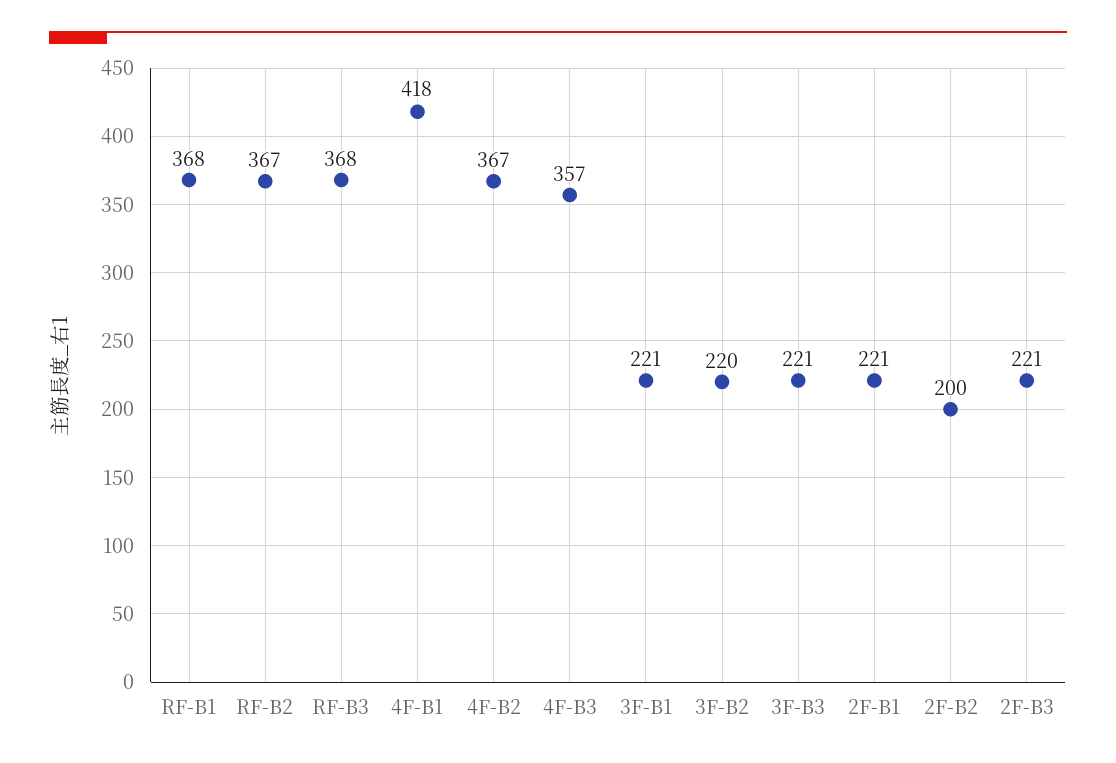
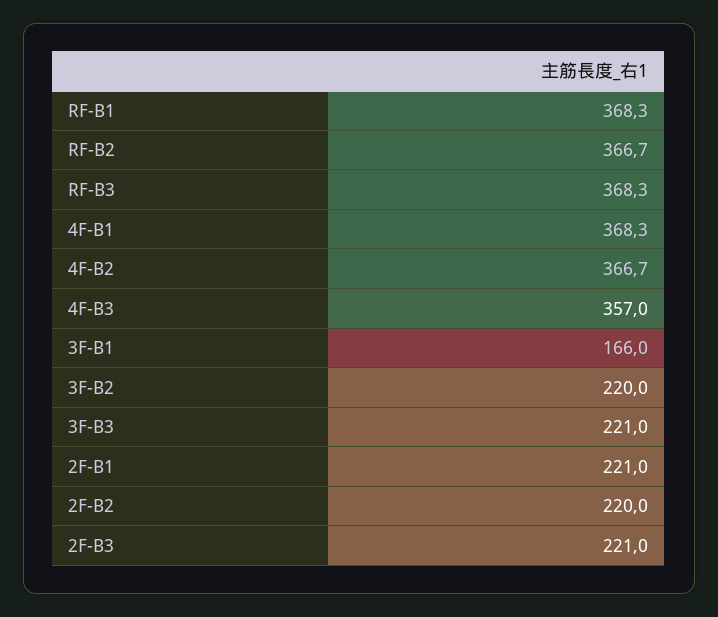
4F-B1: 418 -> 368.3
3F-B1: 221 -> 166
2F-B2: 200 -> 220

